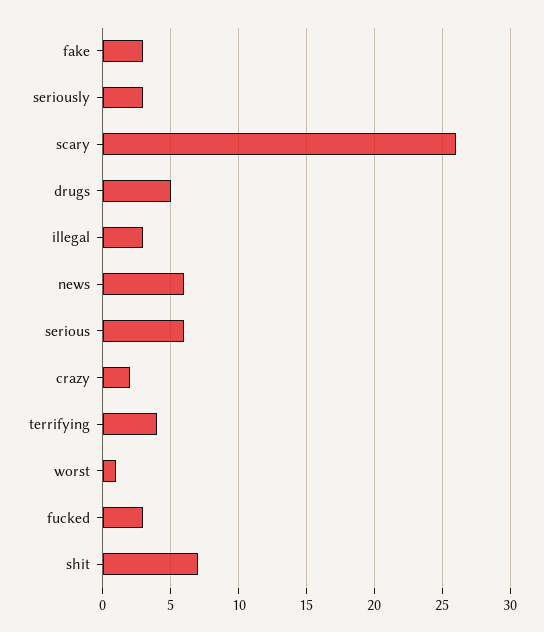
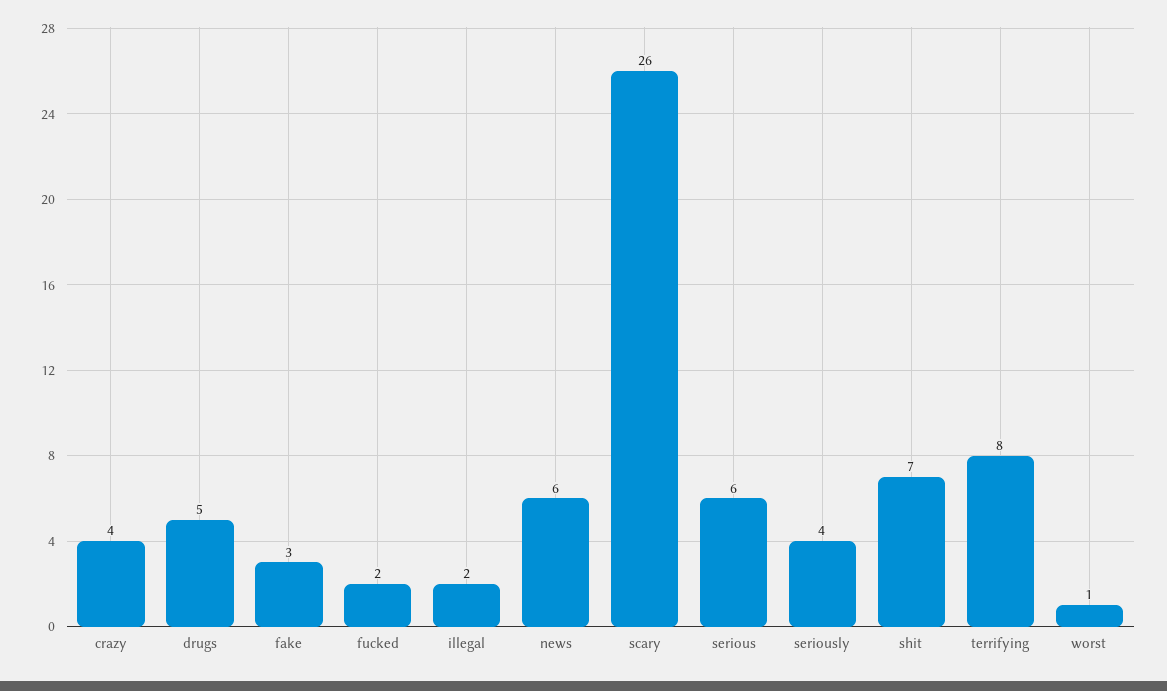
seriously: 3 -> 4
illegal: 3 -> 2
crazy: 2 -> 4
terrifying: 4 -> 8
fucked: 3 -> 2

